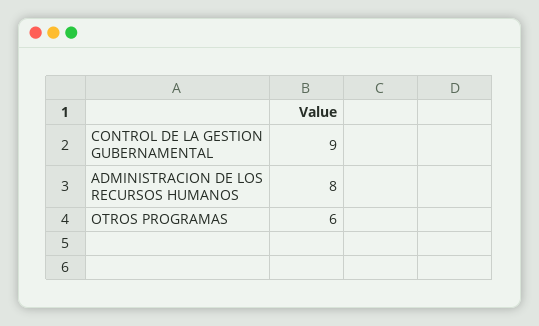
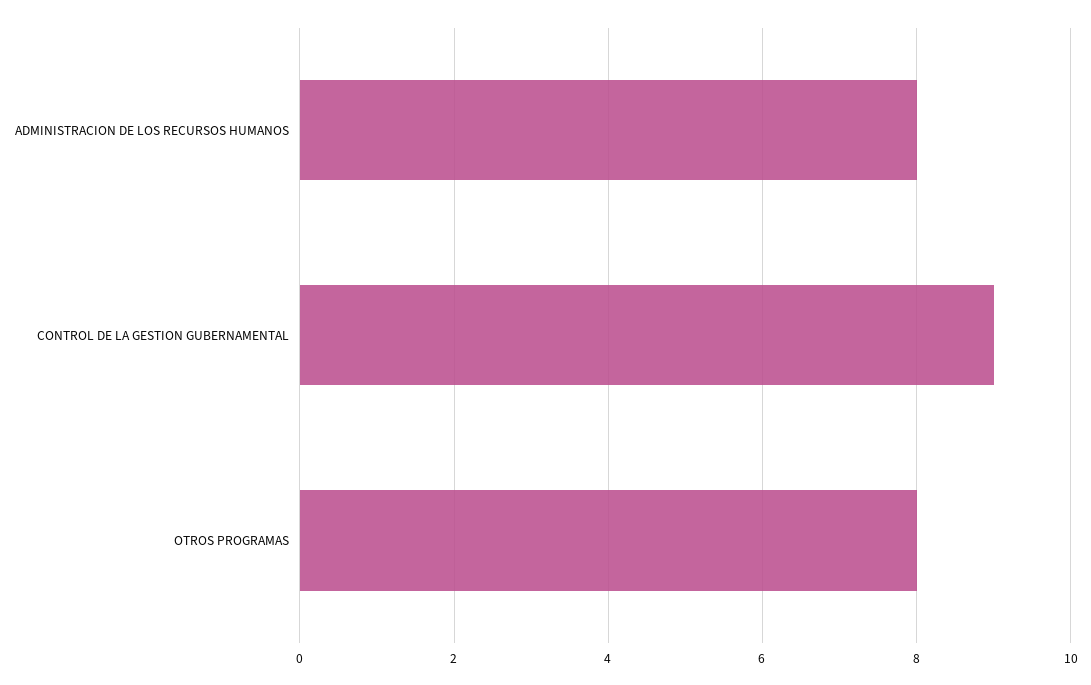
OTROS PROGRAMAS: 6 -> 8

